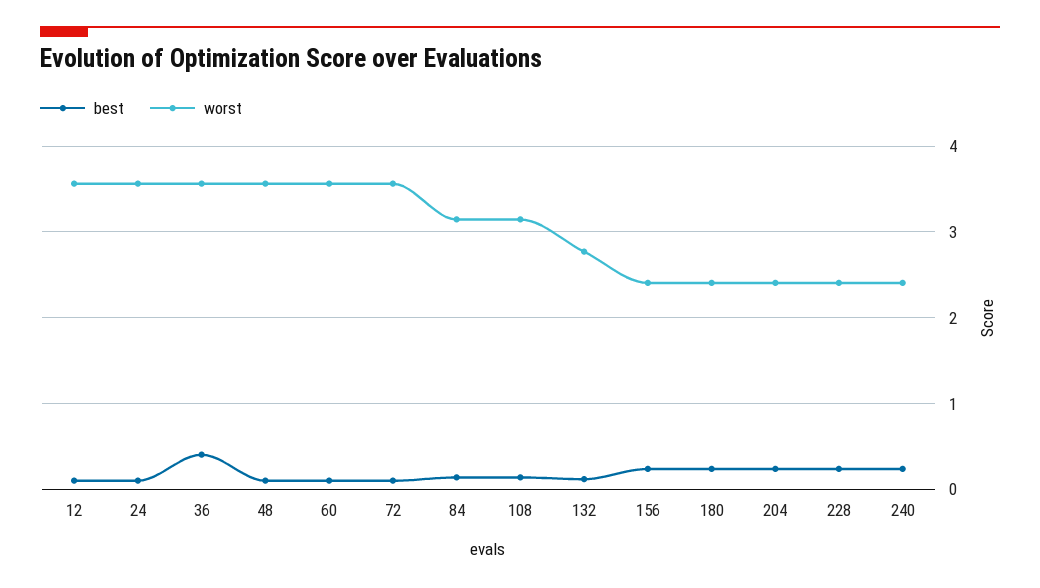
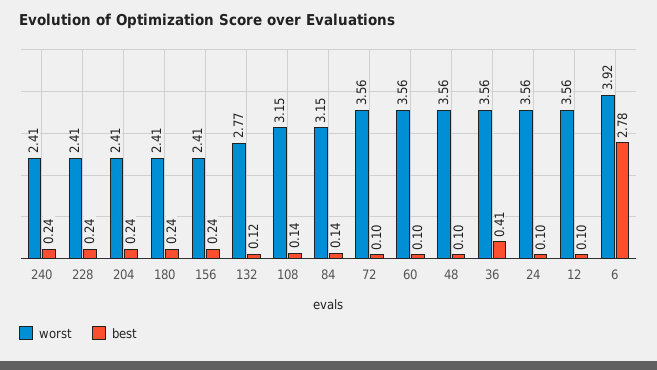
worst, 6: none -> 3.92
best, 6: none -> 2.78

